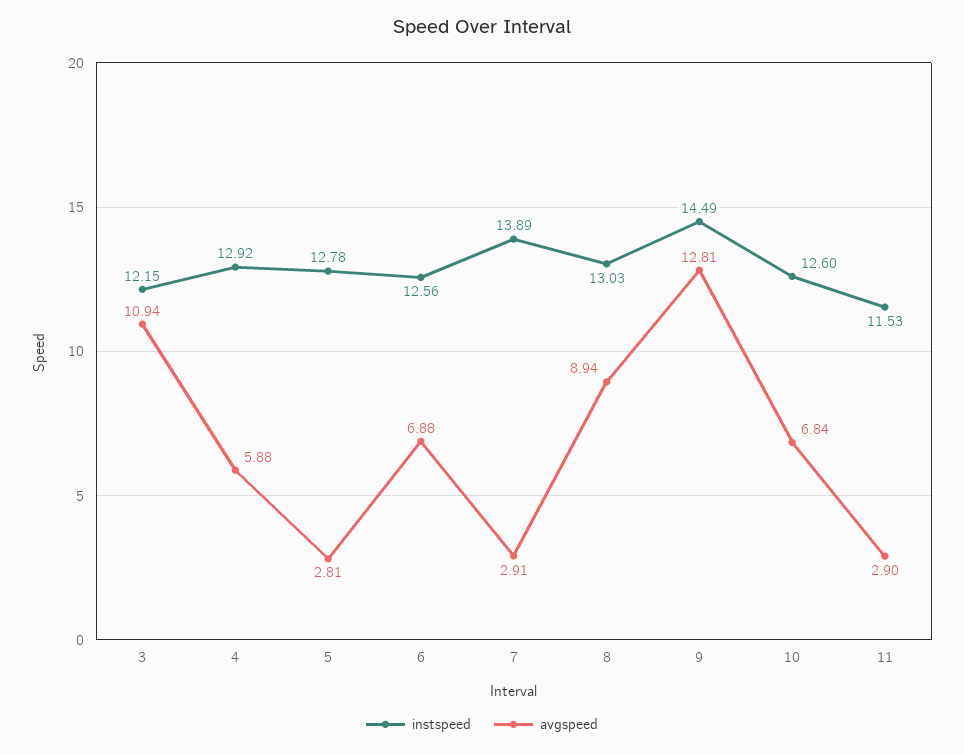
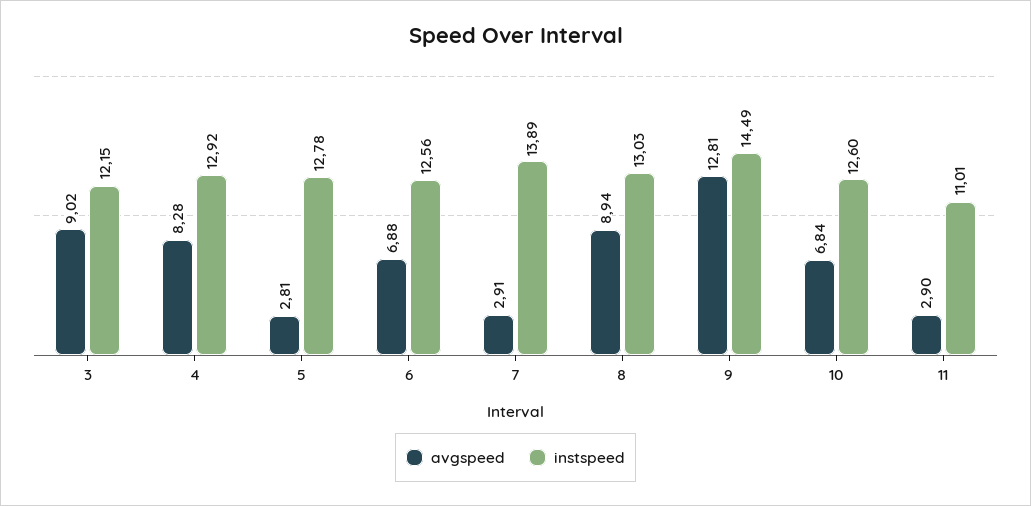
avgspeed, 3: 10.94 -> 9.02
avgspeed, 4: 5.88 -> 8.28
instspeed, 11: 11.53 -> 11.01

